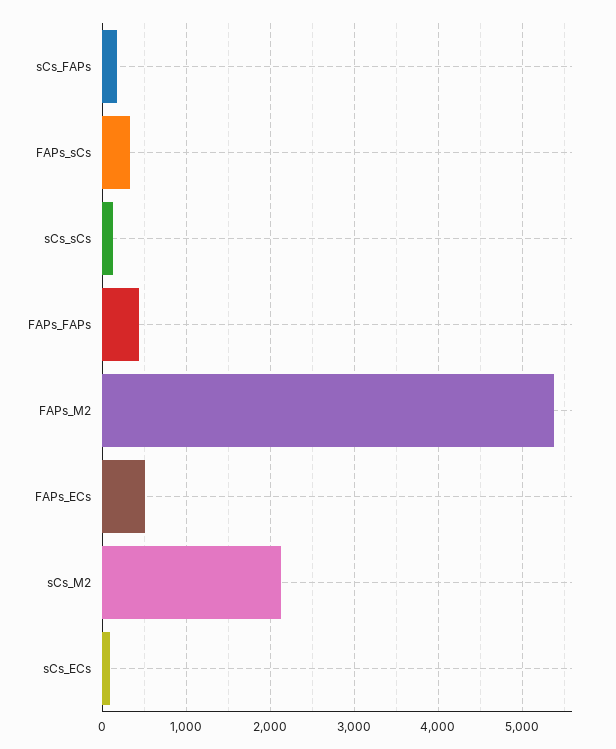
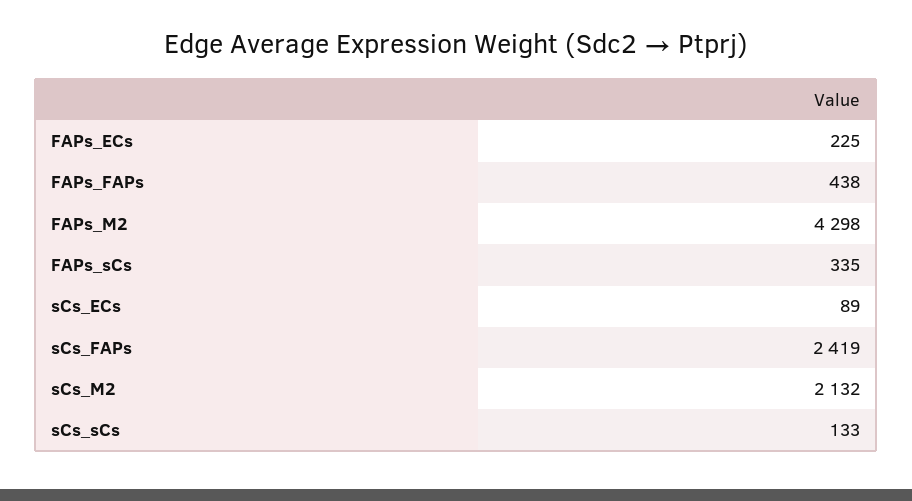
sCs_FAPs: 200 -> 2419
FAPs_M2: 5400 -> 4298
FAPs_ECs: 500 -> 225

